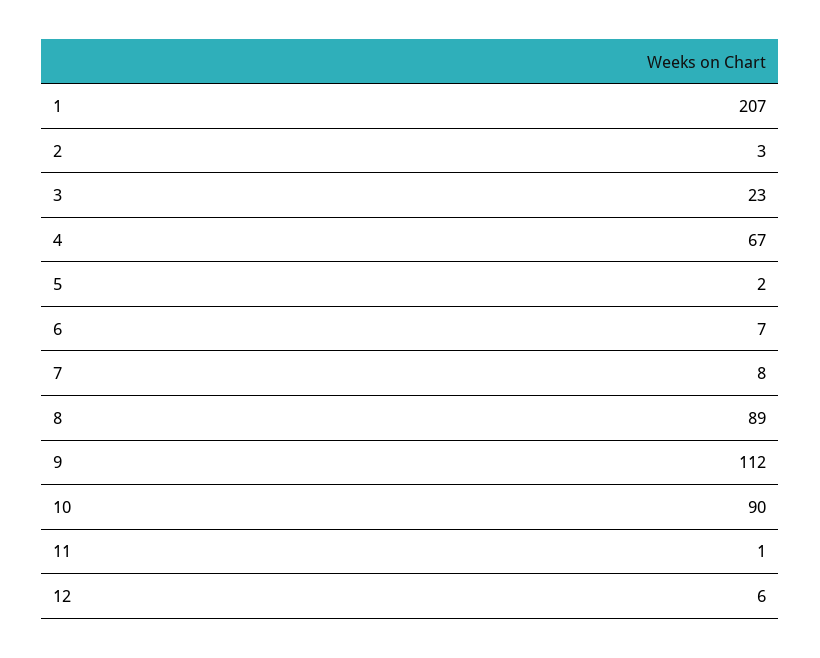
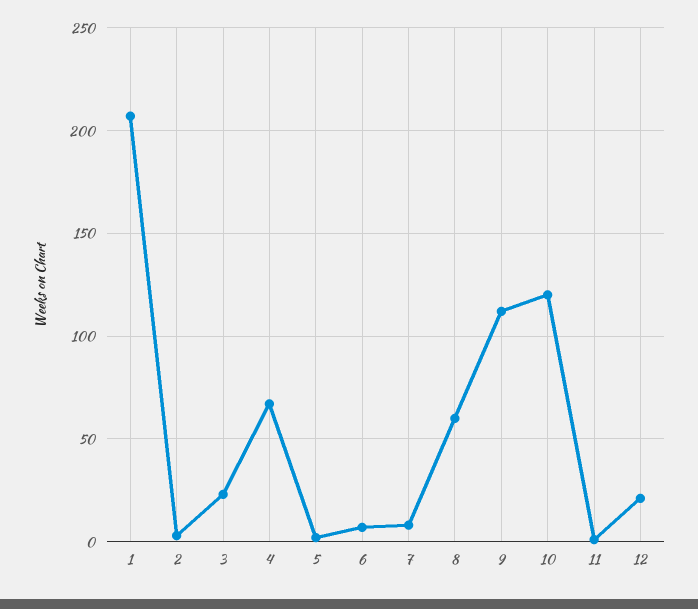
8: 89 -> 60
10: 90 -> 120
12: 6 -> 20

